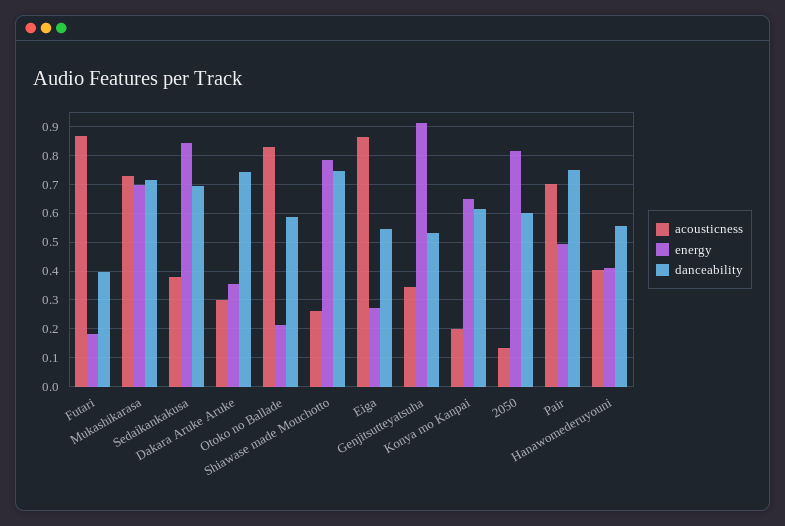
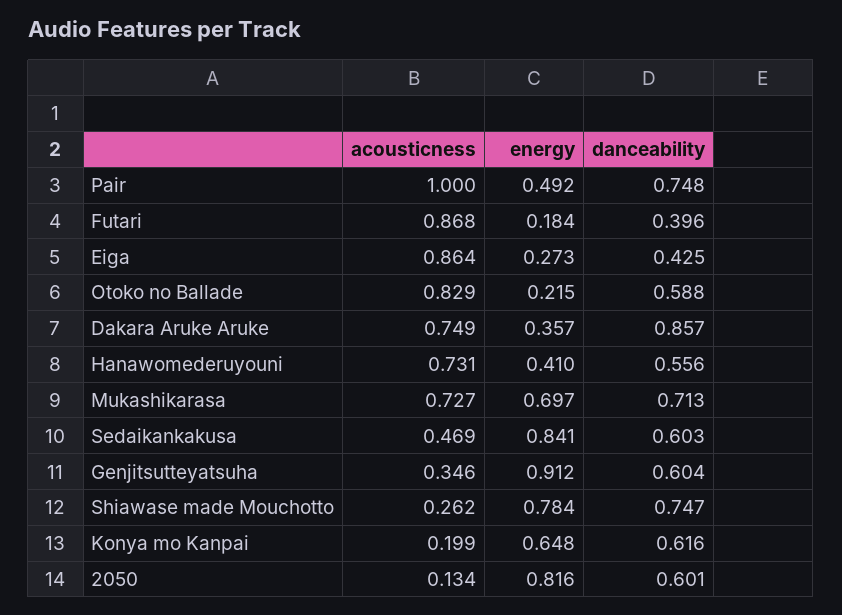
acousticness, Sedaikankakusa: 0.375 -> 0.469
danceability, Sedaikankakusa: 0.7 -> 0.603
acousticness, Dakara Aruke Aruke: 0.3 -> 0.749
danceability, Dakara Aruke Aruke: 0.75 -> 0.857
danceability, Eiga: 0.55 -> 0.425
danceability, Genjitsutteyatsuha: 0.525 -> 0.604
acousticness, Pair: 0.7 -> 1
acousticness, Hanawomederuyouni: 0.4 -> 0.731

